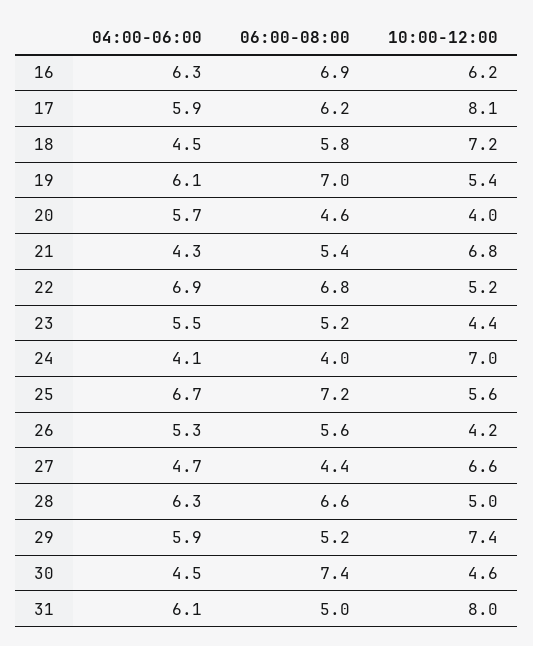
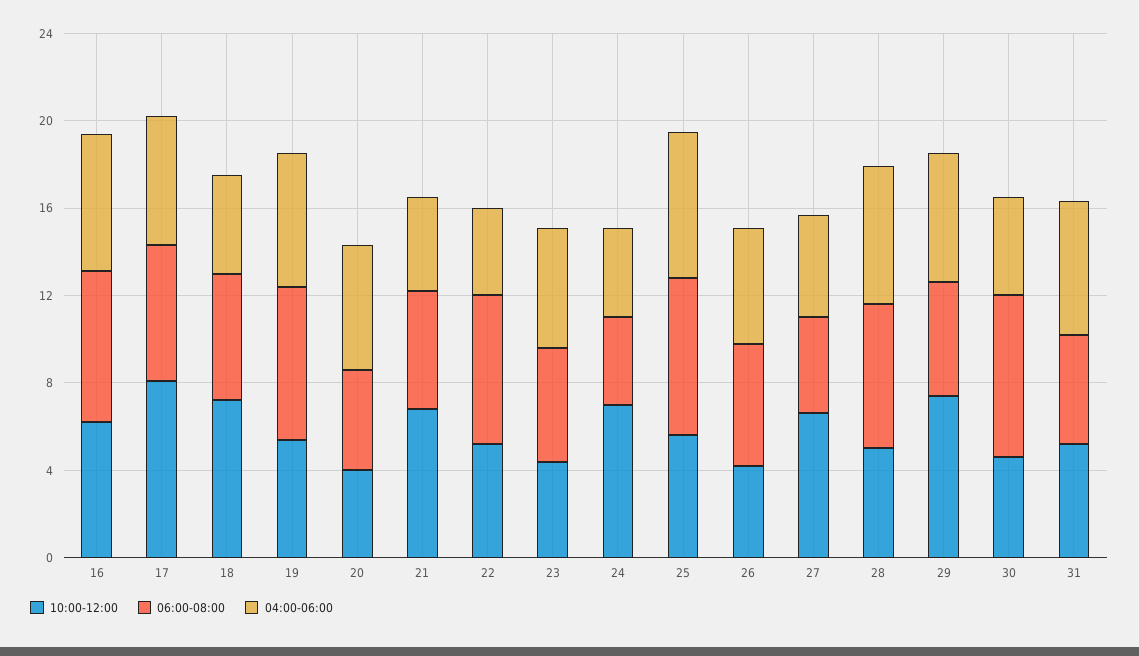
04:00-06:00, 22: 6.9 -> 4
10:00-12:00, 31: 8 -> 5

